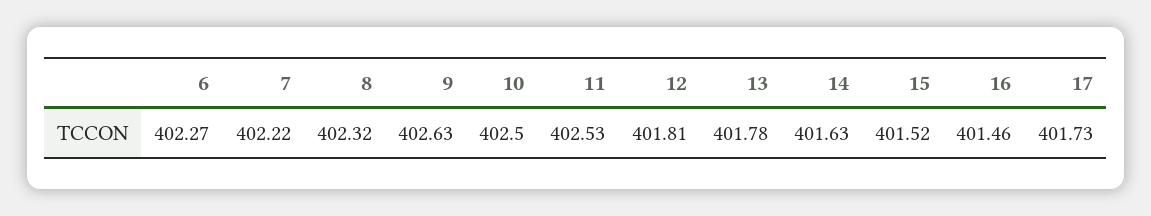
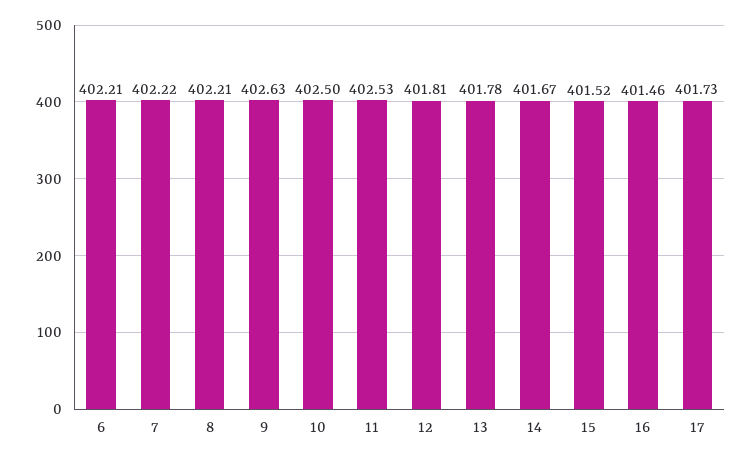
6: 402.27 -> 402.21
8: 402.32 -> 402.21
14: 401.63 -> 401.67

